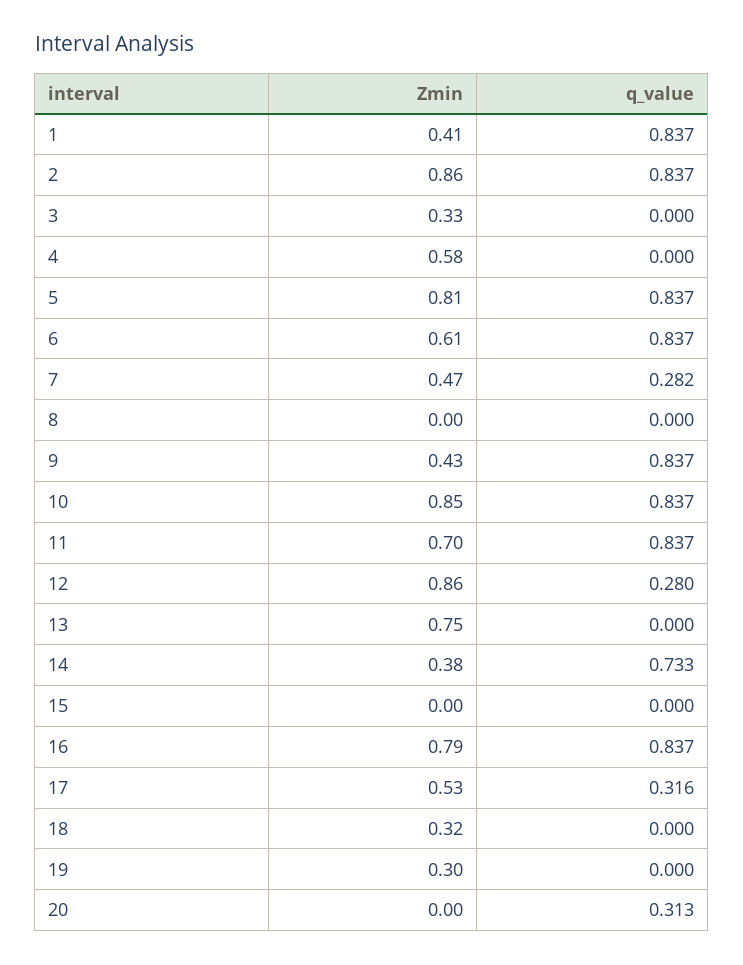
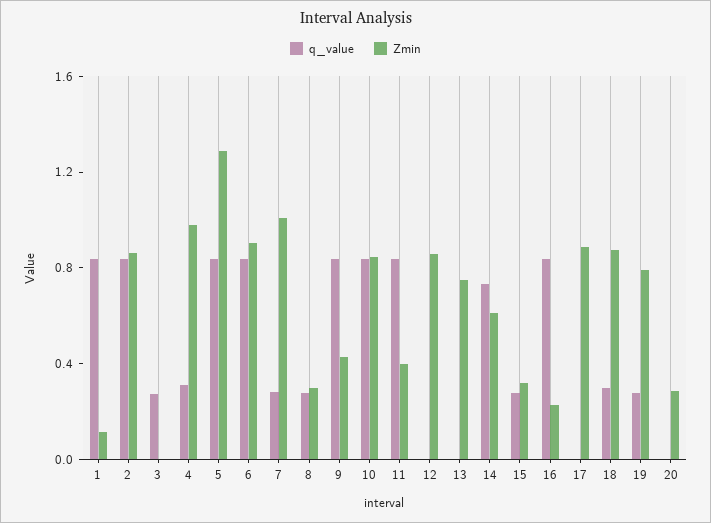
Zmin, 1: 0.41 -> 0.1
Zmin, 3: 0.33 -> 0
q_value, 3: 0 -> 0.3
Zmin, 4: 0.58 -> 1
q_value, 4: 0 -> 0.3
Zmin, 5: 0.81 -> 1.3
Zmin, 6: 0.61 -> 0.9
Zmin, 7: 0.47 -> 1
Zmin, 8: 0 -> 0.3
q_value, 8: 0 -> 0.3
Zmin, 11: 0.7 -> 0.4
q_value, 12: 0.28 -> 0
Zmin, 14: 0.38 -> 0.6
Zmin, 15: 0 -> 0.3
q_value, 15: 0 -> 0.3
Zmin, 16: 0.79 -> 0.2
Zmin, 17: 0.53 -> 0.9
q_value, 17: 0.316 -> 0
Zmin, 18: 0.32 -> 0.9
q_value, 18: 0 -> 0.3
Zmin, 19: 0.3 -> 0.8
q_value, 19: 0 -> 0.3
Zmin, 20: 0 -> 0.3
q_value, 20: 0.313 -> 0

